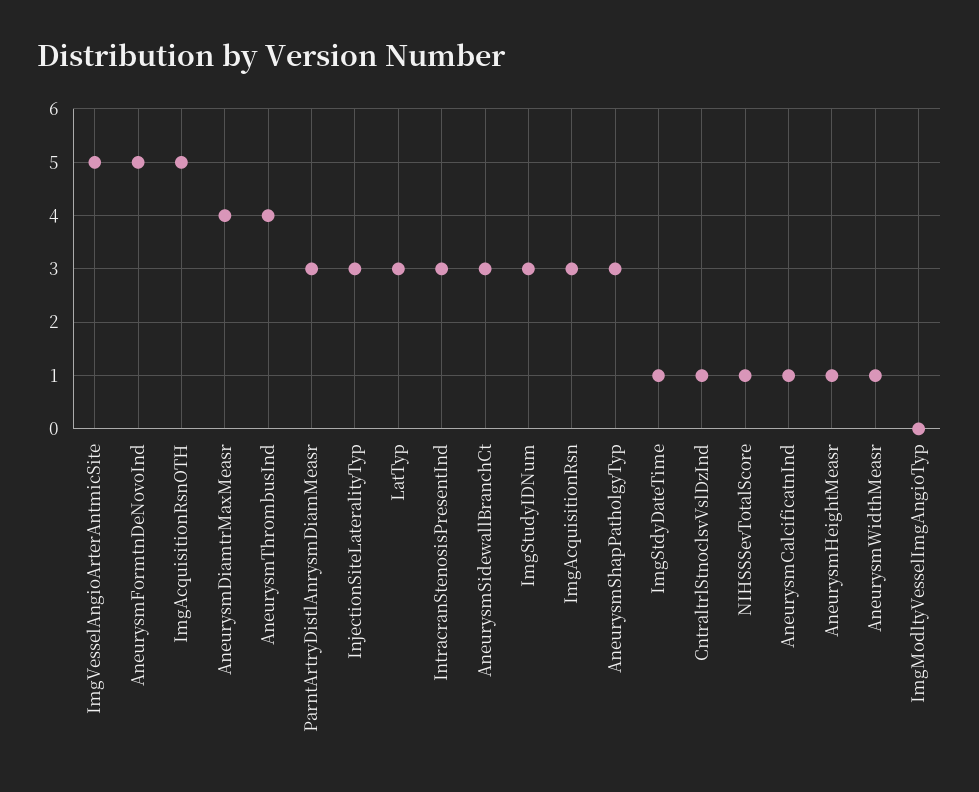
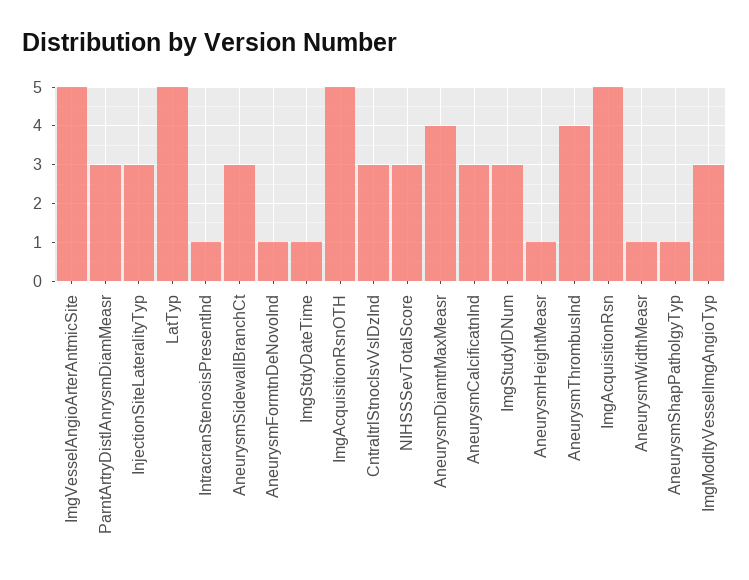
AneurysmFormtnDeNovoInd: 5 -> 1
LatTyp: 3 -> 5
IntracranStenosisPresentInd: 3 -> 1
ImgAcquisitionRsn: 3 -> 5
AneurysmShapPatholgyTyp: 3 -> 1
CntraltrlStnoclsvVslDzInd: 1 -> 3
NIHSSSevTotalScore: 1 -> 3
AneurysmCalcificatnInd: 1 -> 3
ImgModltyVesselImgAngioTyp: 0 -> 3

